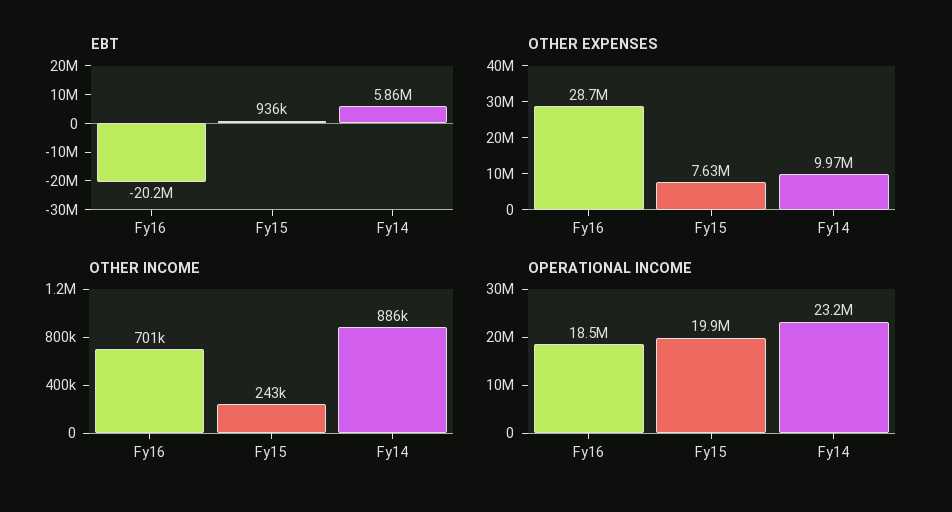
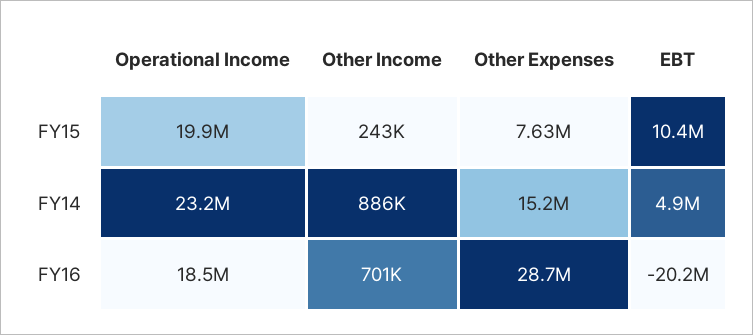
EBT, Fy15: 936000 -> 10400000
EBT, Fy14: 5860000 -> 4900000
OTHER EXPENSES, Fy14: 9970000 -> 15200000

